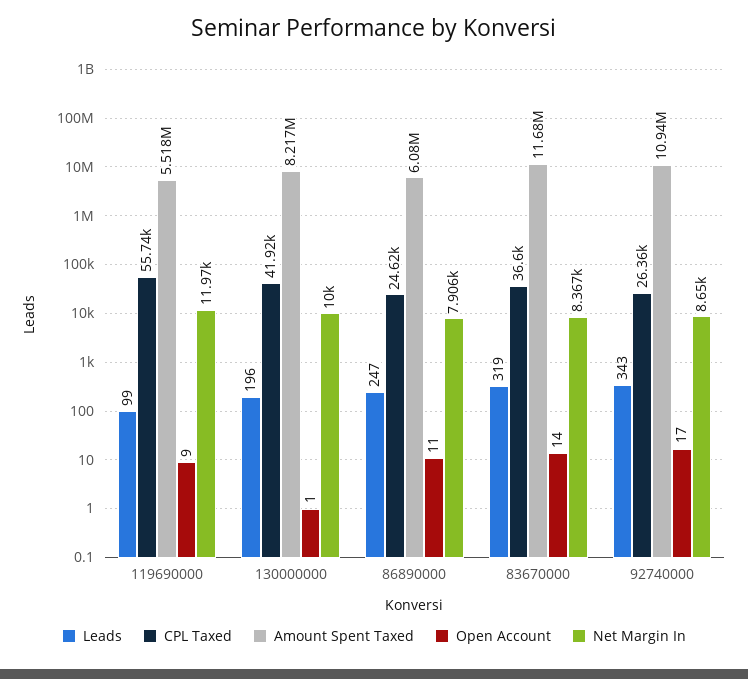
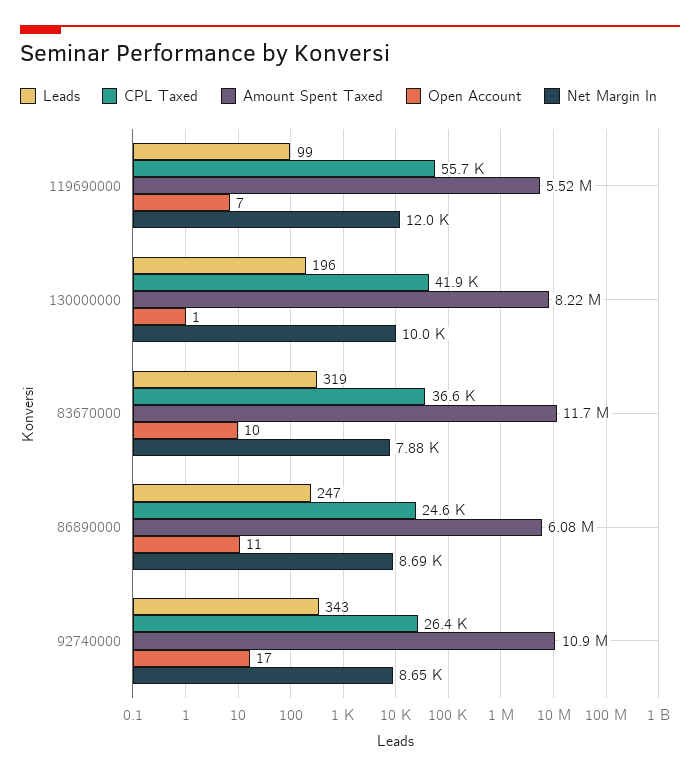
Open Account, 119690000: 9 -> 7
Net Margin In, 86890000: 7906 -> 8690
Open Account, 83670000: 14 -> 10
Net Margin In, 83670000: 8367 -> 7880

